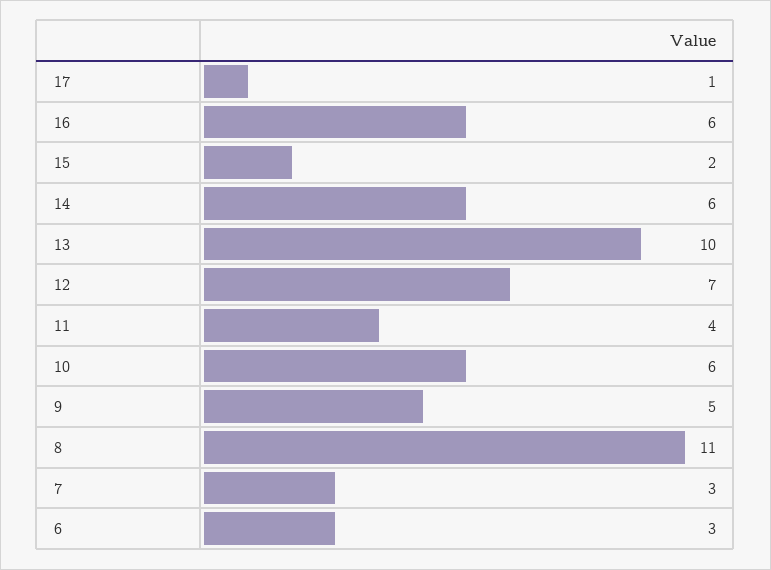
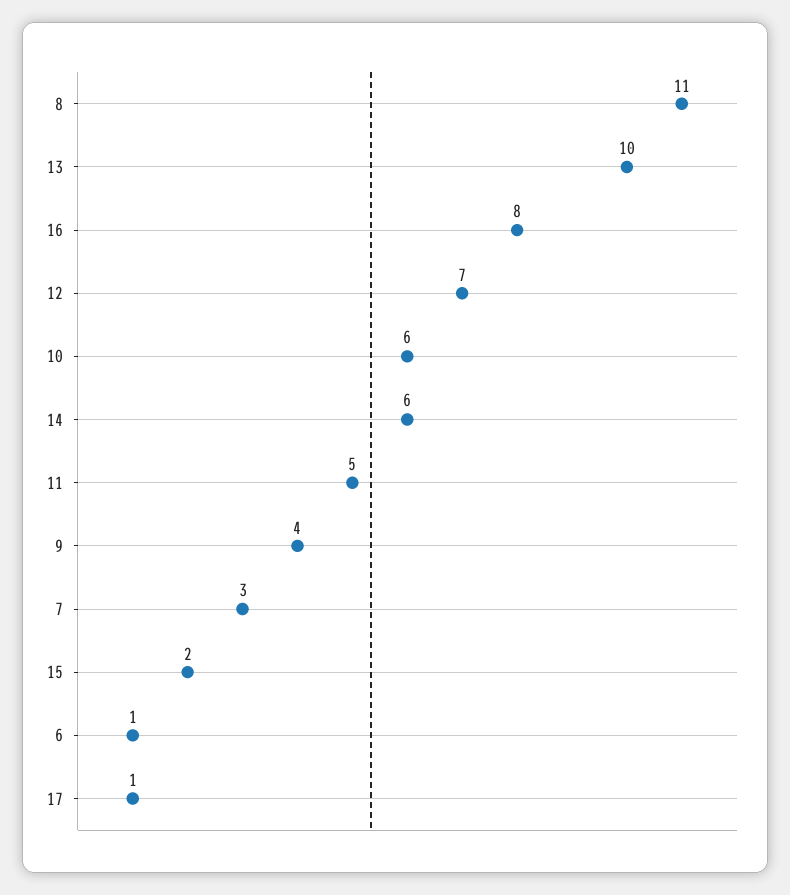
16: 6 -> 8
11: 4 -> 5
9: 5 -> 4
6: 3 -> 1

